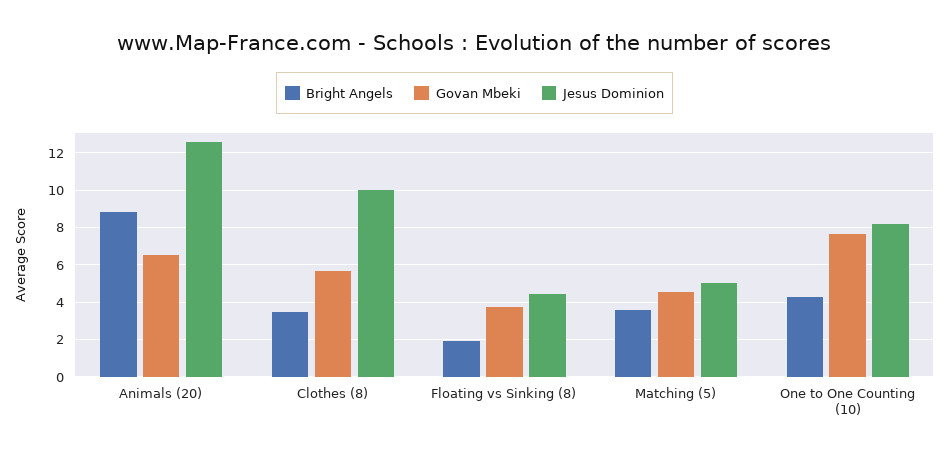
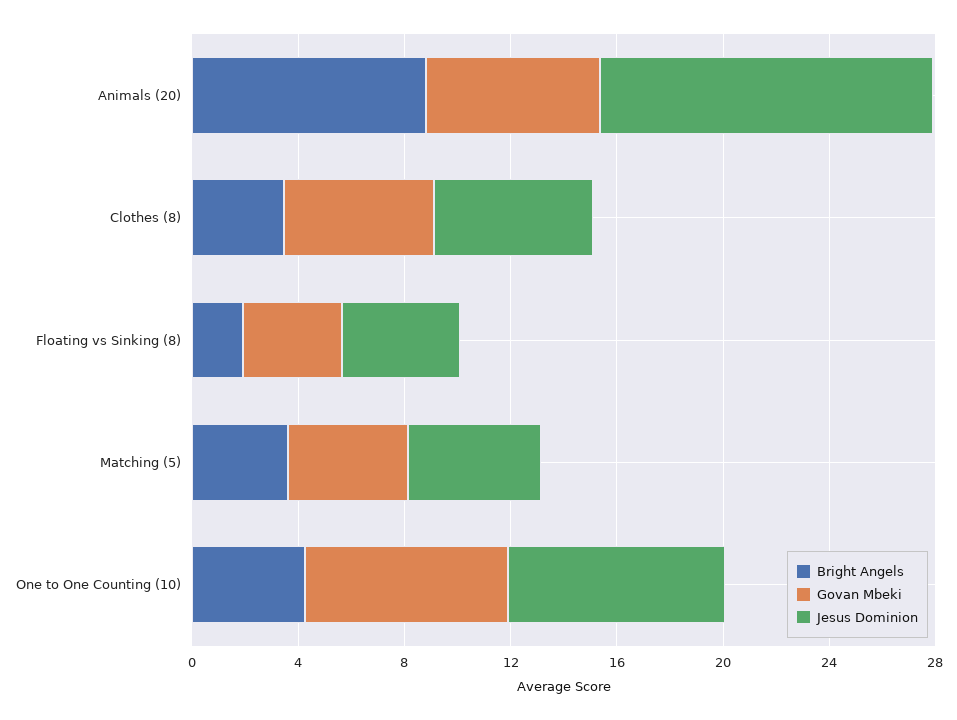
Jesus Dominion, Clothes (8): 10 -> 6

